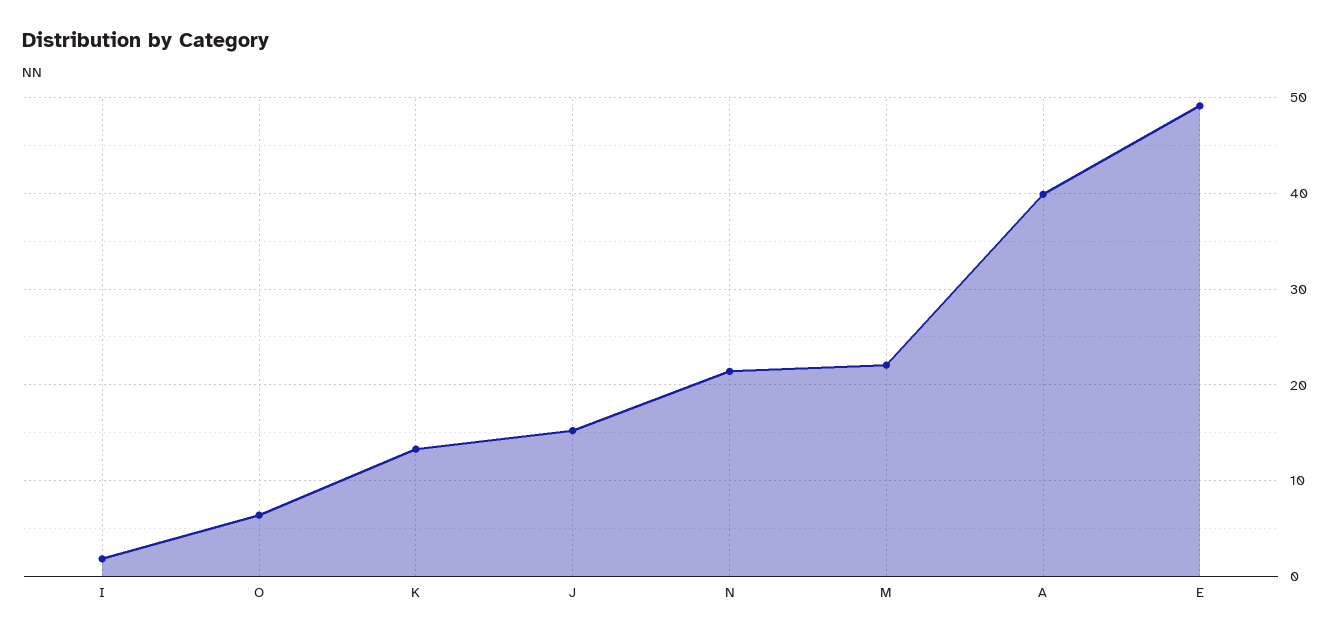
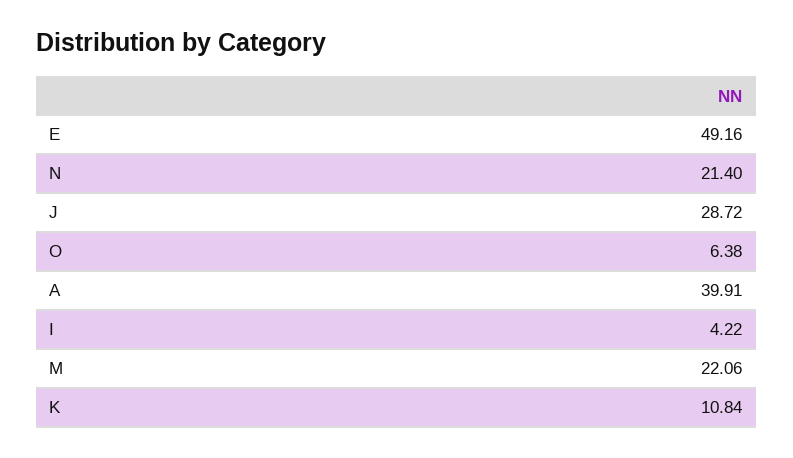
I: 2 -> 4.22
K: 13 -> 10.84
J: 15 -> 28.72

